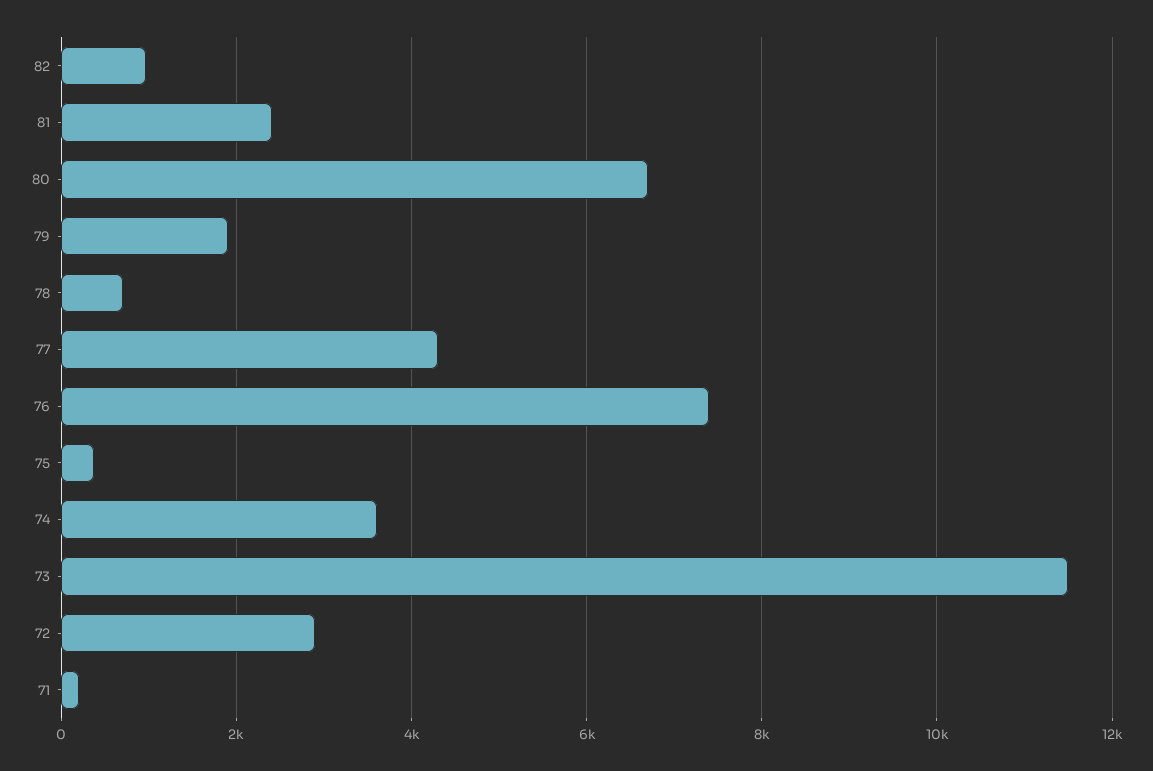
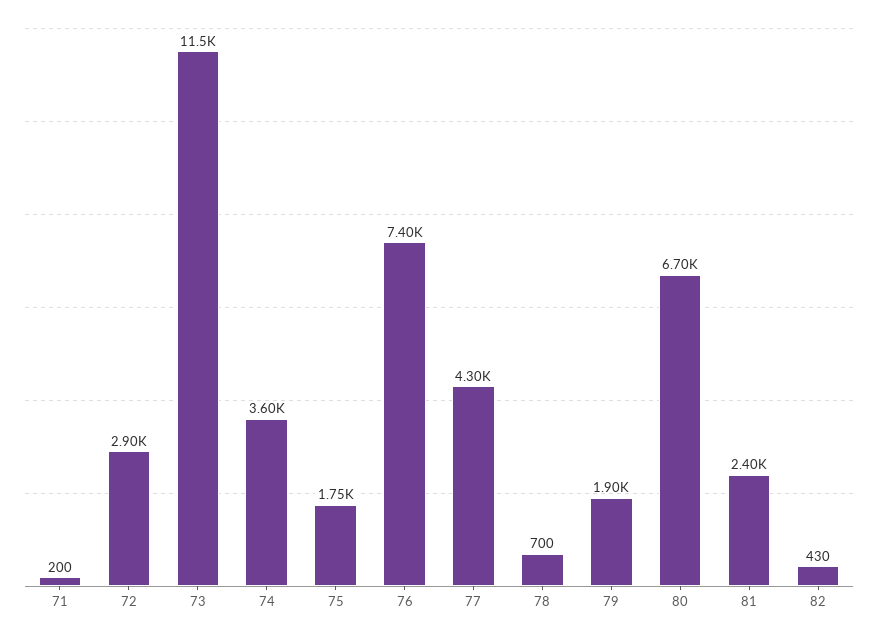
82: 1000 -> 430
75: 400 -> 1750

